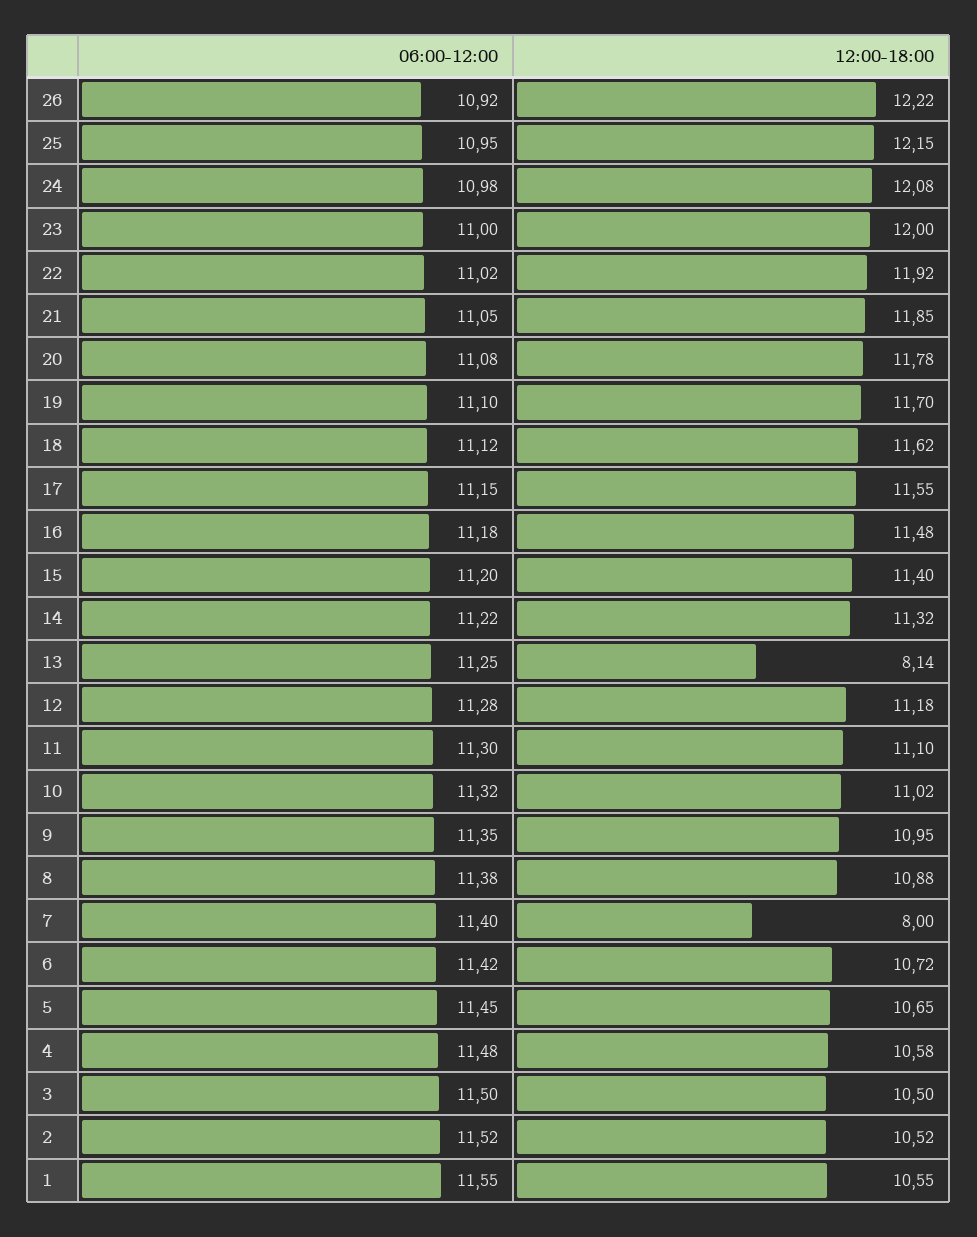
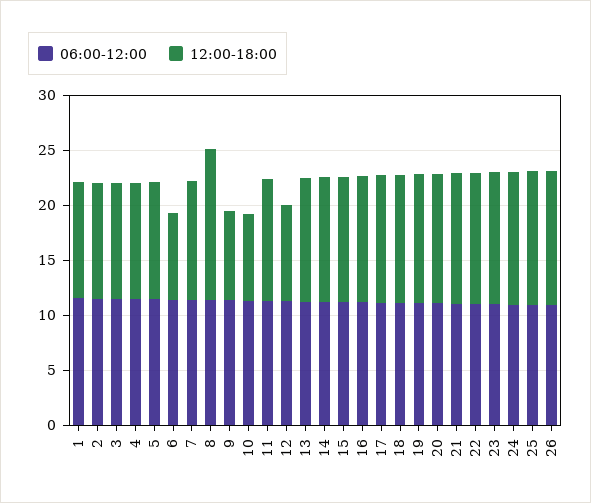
12:00-18:00, 13: 8.14 -> 11
12:00-18:00, 12: 11.18 -> 9
12:00-18:00, 10: 11.02 -> 8
12:00-18:00, 9: 10.95 -> 8
12:00-18:00, 8: 10.88 -> 14
12:00-18:00, 7: 8 -> 11
12:00-18:00, 6: 10.72 -> 8

